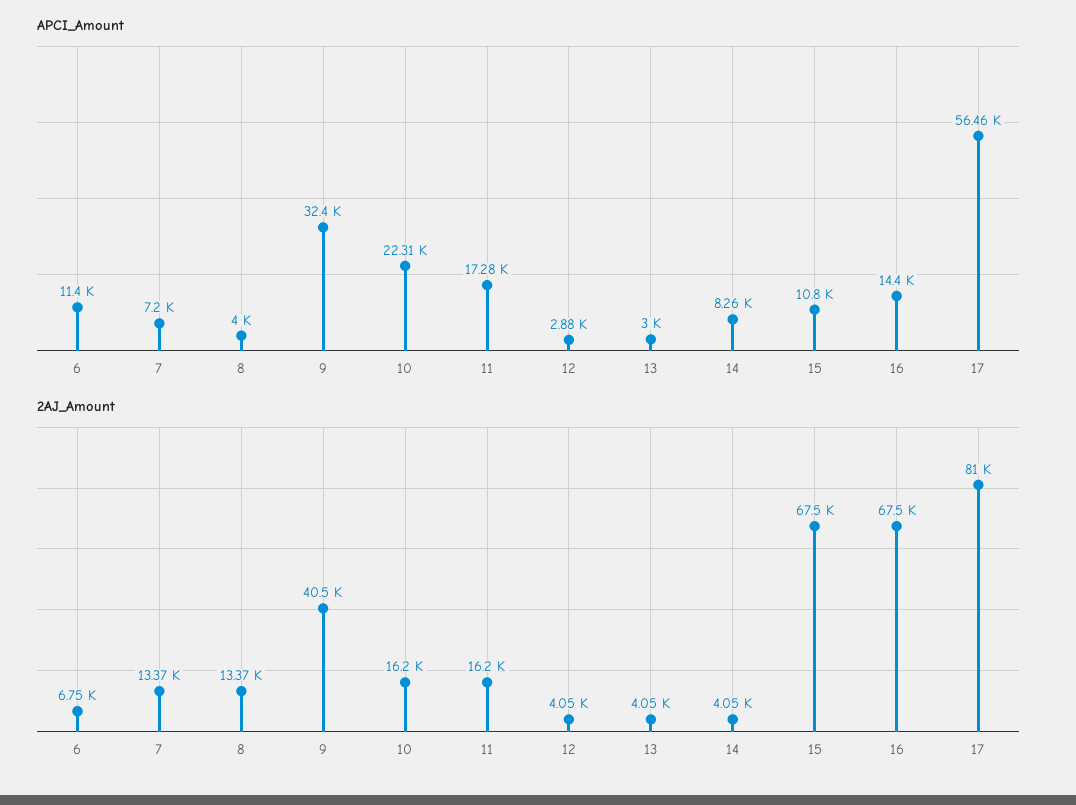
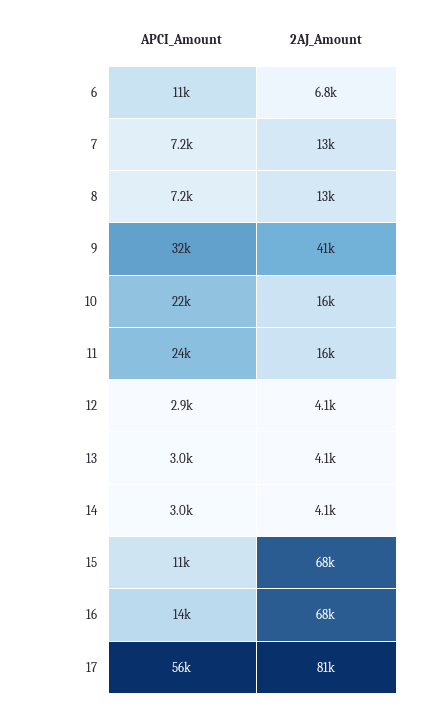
APCI_Amount, 8: 4000 -> 7200
APCI_Amount, 11: 17280 -> 24000
APCI_Amount, 14: 8260 -> 3000

